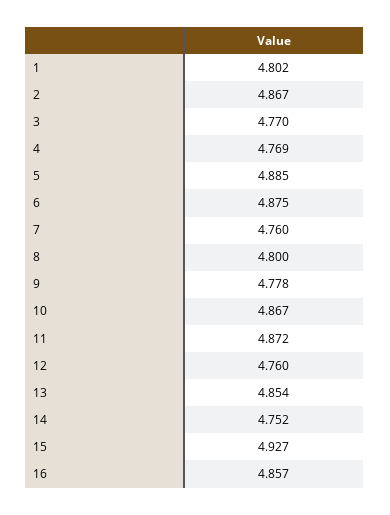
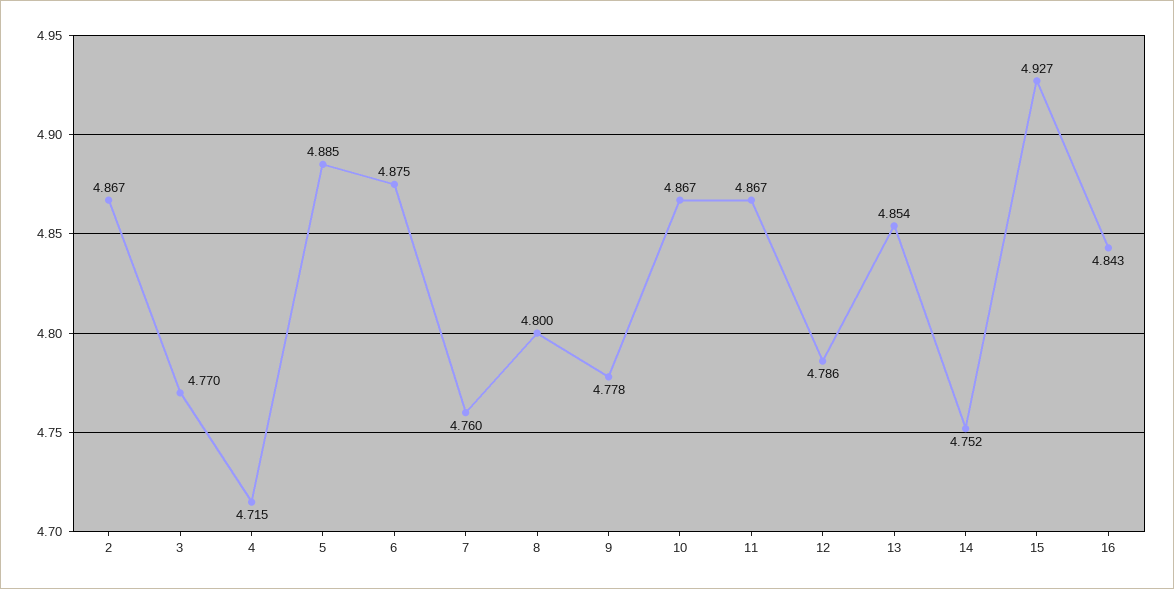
1: 4.802 -> none
4: 4.769 -> 4.715
11: 4.872 -> 4.867
12: 4.76 -> 4.786
16: 4.857 -> 4.843

